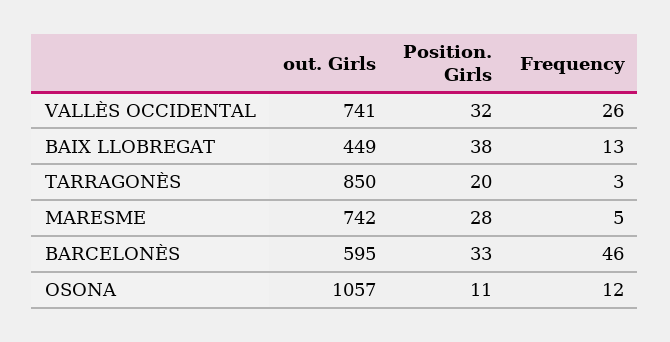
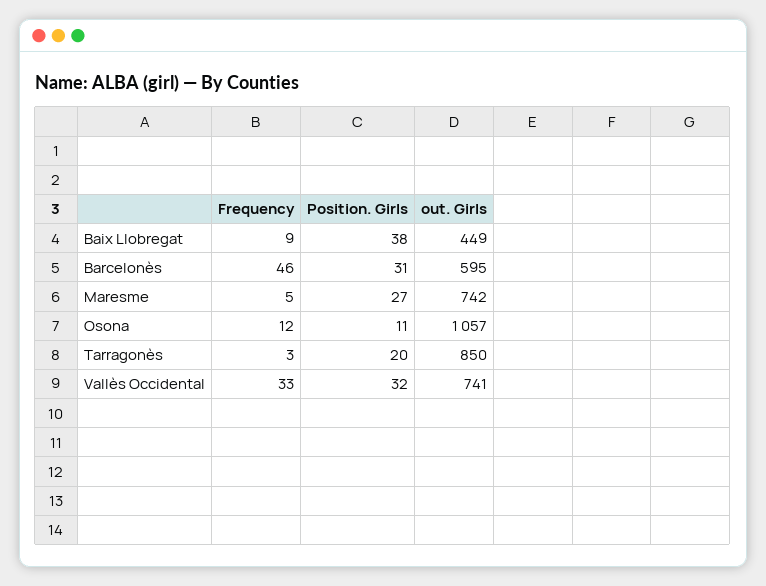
Frequency, VALLÈS OCCIDENTAL: 26 -> 33
Frequency, BAIX LLOBREGAT: 13 -> 9
Position. Girls, MARESME: 28 -> 27
Position. Girls, BARCELONÈS: 33 -> 31

